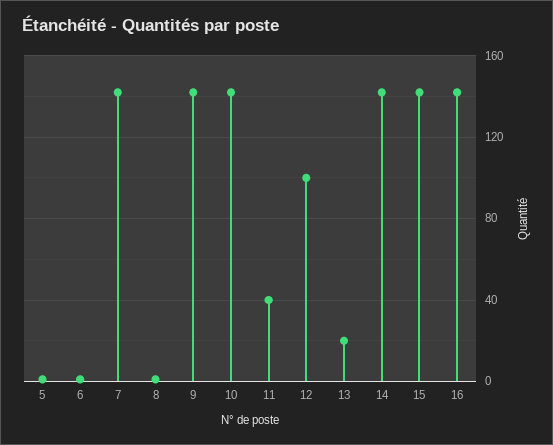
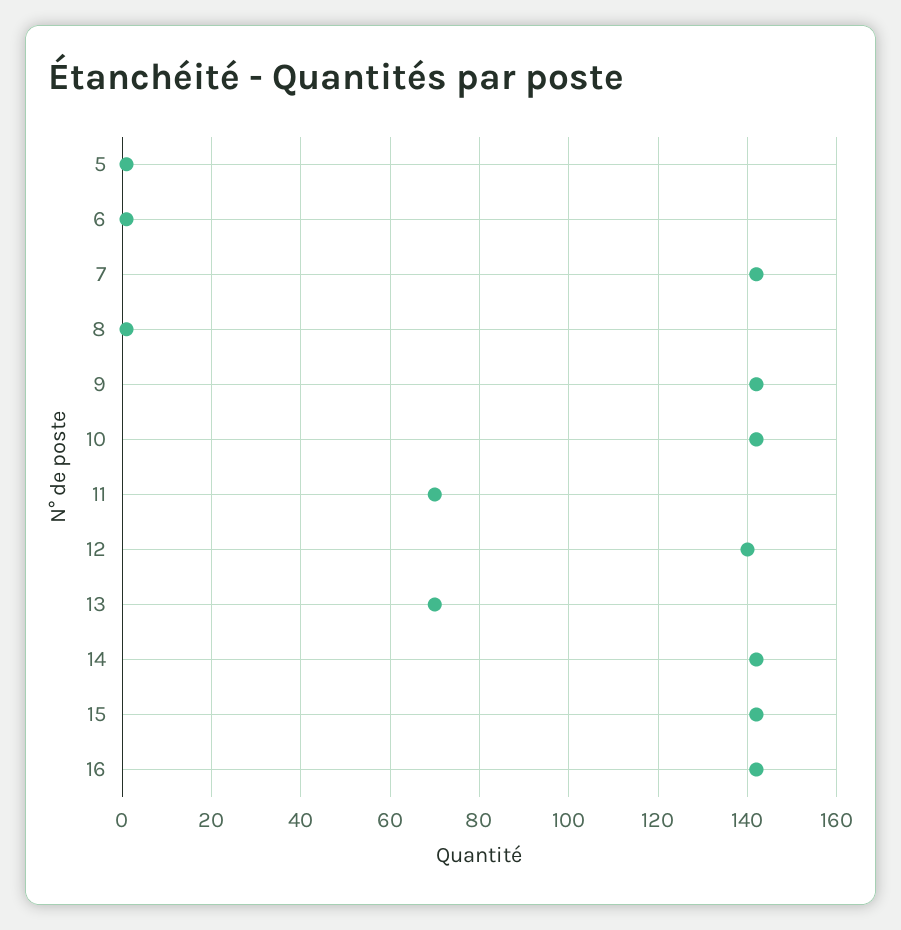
11: 40 -> 70
12: 100 -> 140
13: 20 -> 70

